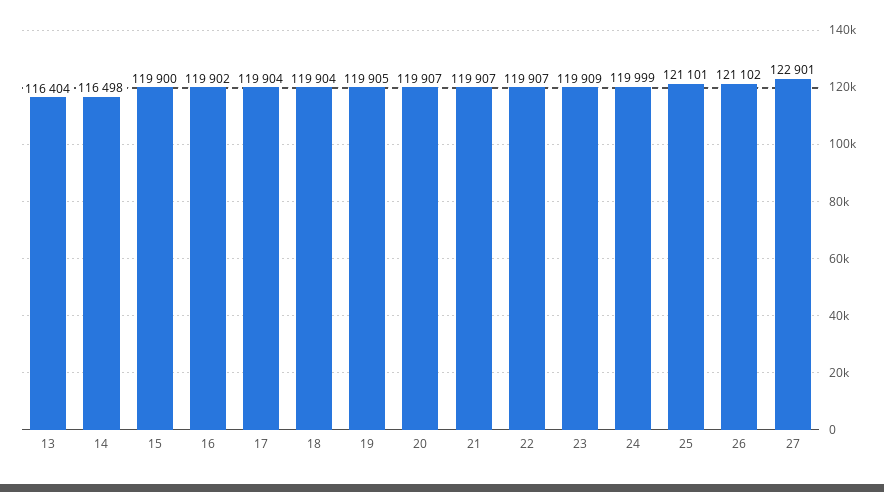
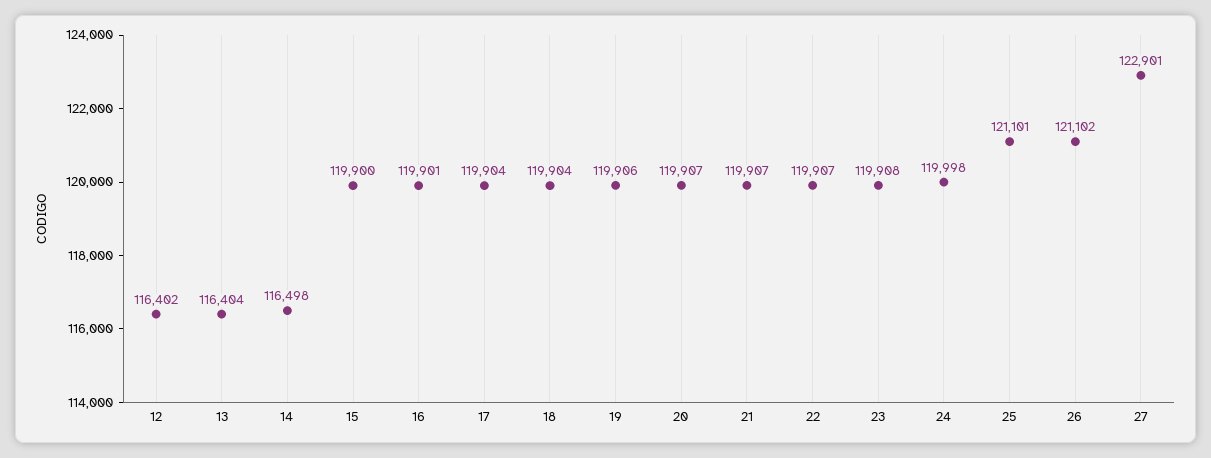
16: 119902 -> 119901
19: 119905 -> 119906
23: 119909 -> 119908
24: 119999 -> 119998
12: none -> 116402

